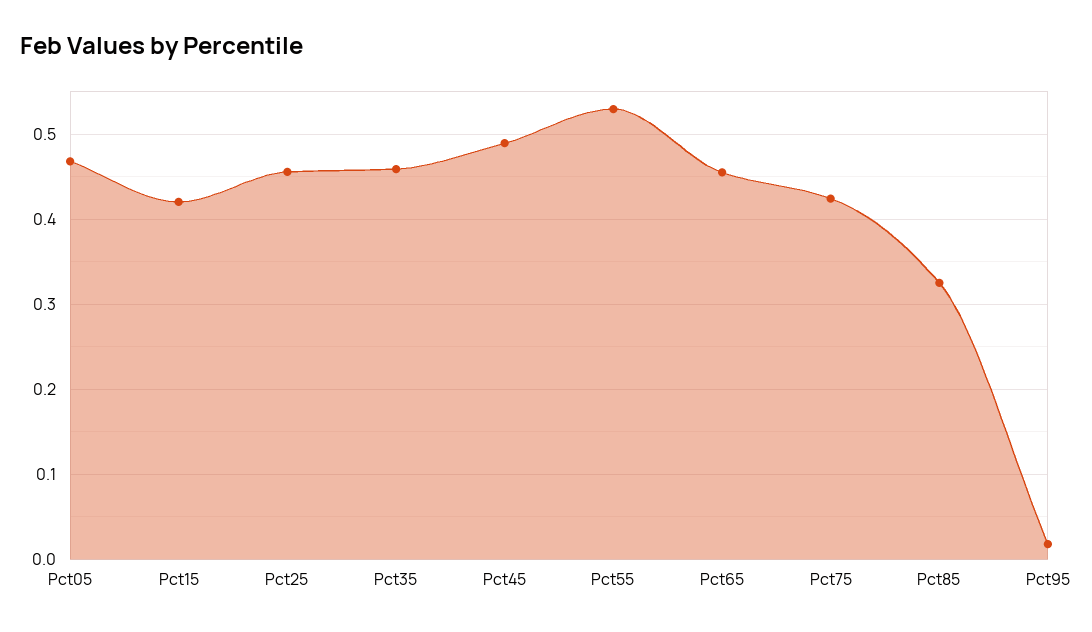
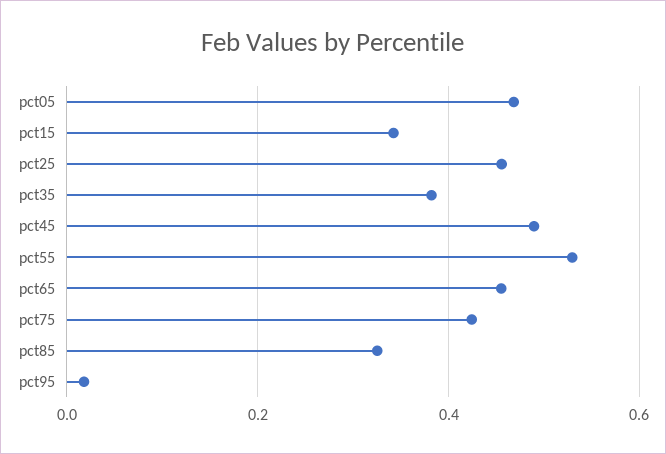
Pct15: 0.42 -> 0.34
Pct35: 0.46 -> 0.38

